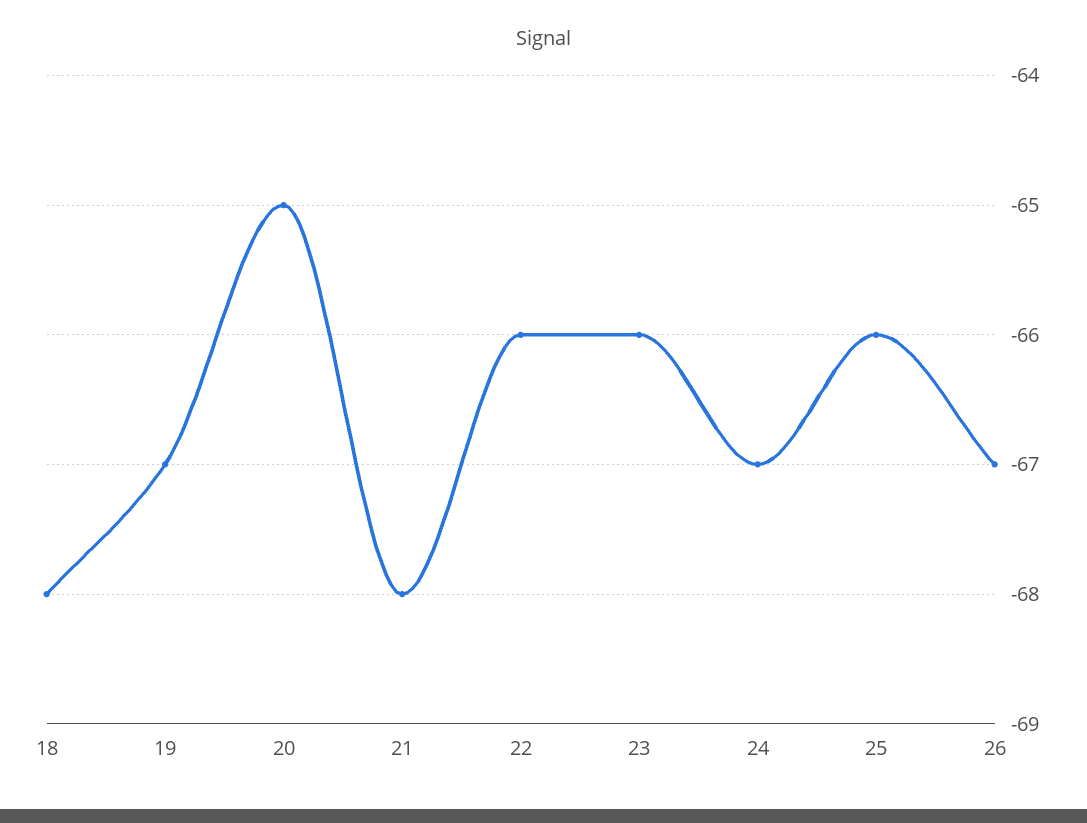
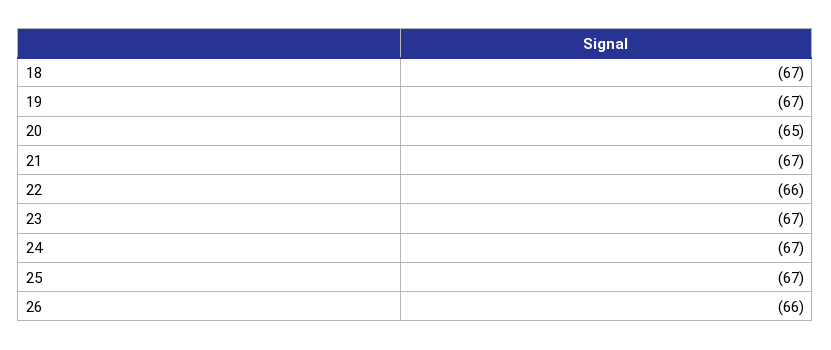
18: -68 -> -67
21: -68 -> -67
23: -66 -> -67
25: -66 -> -67
26: -67 -> -66

